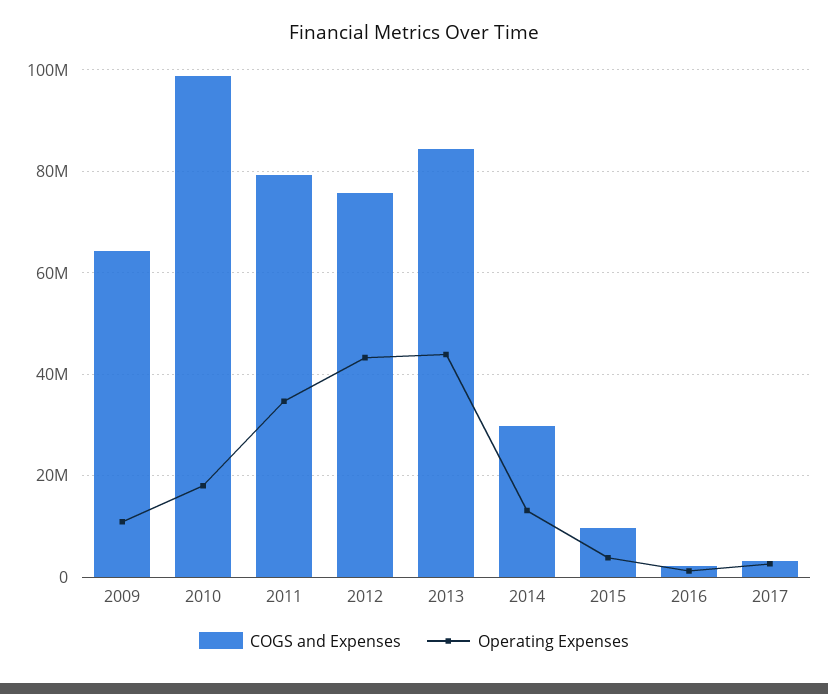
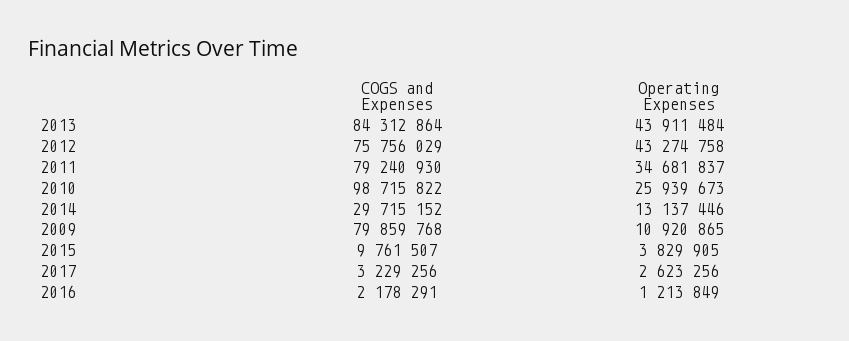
COGS and Expenses, 2009: 64000000 -> 79859768
Operating Expenses, 2010: 18000000 -> 25939673

